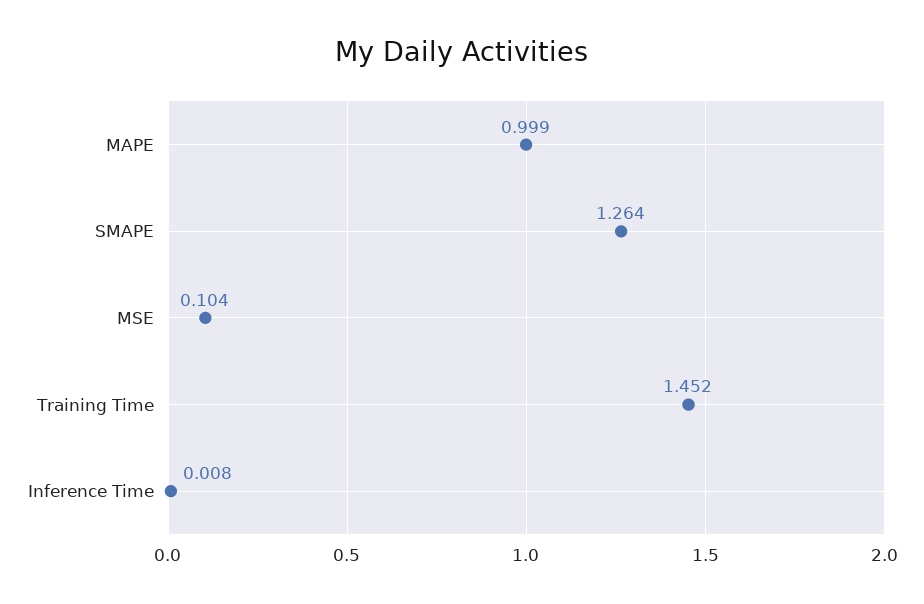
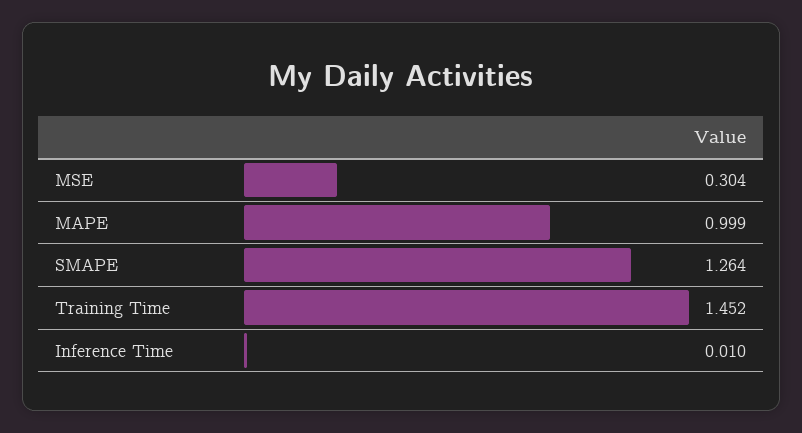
MSE: 0.104 -> 0.304
Inference Time: 0.008 -> 0.01

